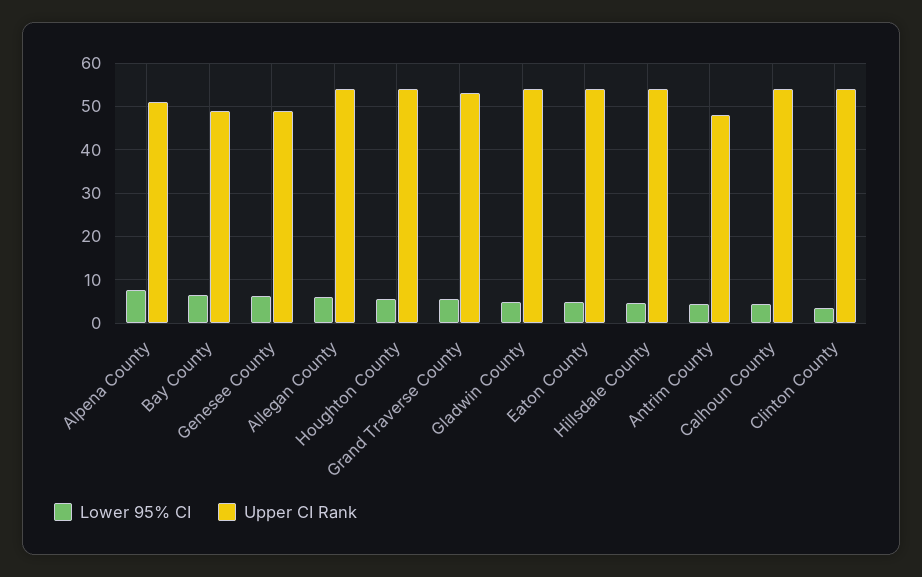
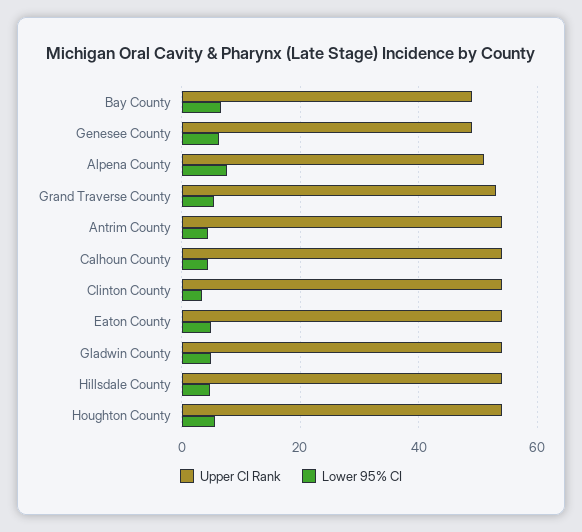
Lower 95% CI, Allegan County: 6 -> none
Upper CI Rank, Allegan County: 54 -> none
Upper CI Rank, Antrim County: 48 -> 54

